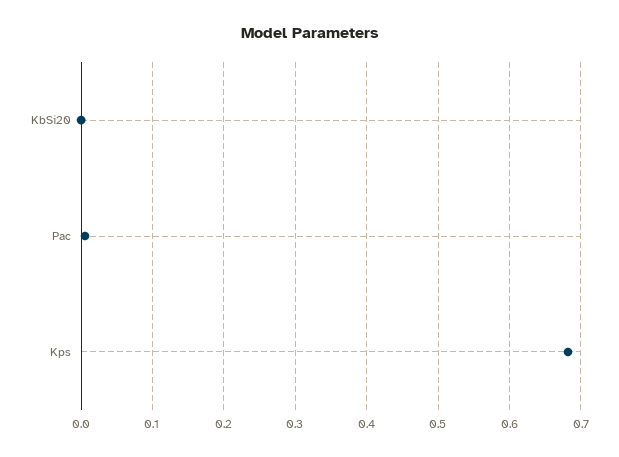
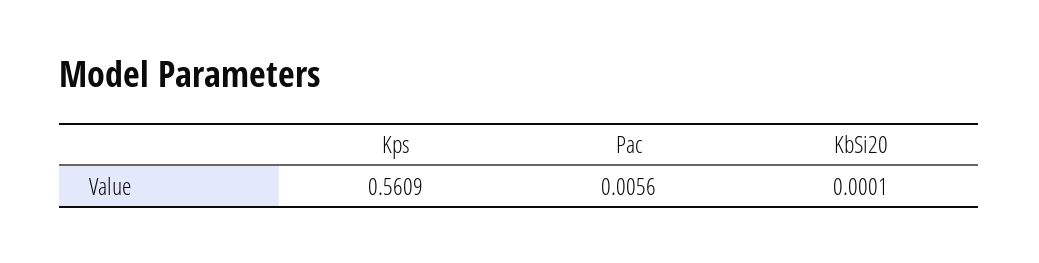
Kps: 0.68 -> 0.5609

